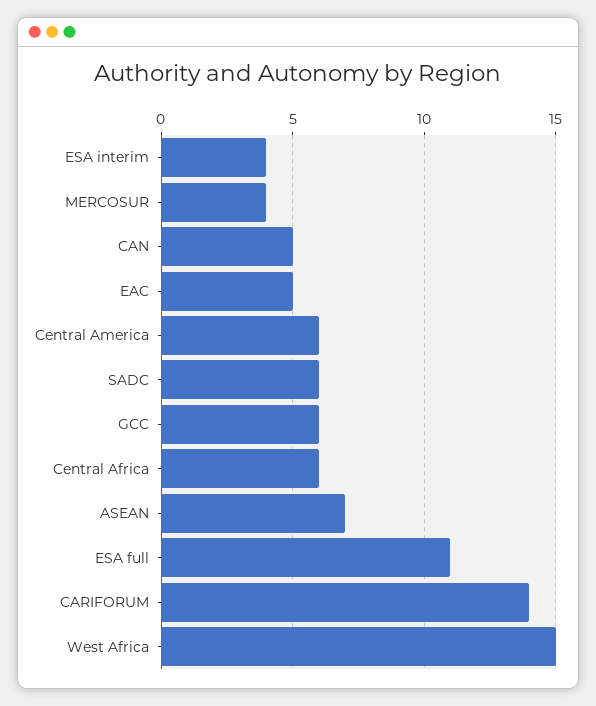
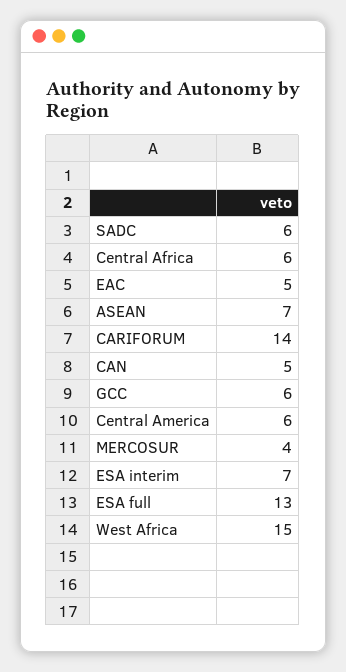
ESA interim: 4 -> 7
ESA full: 11 -> 13

